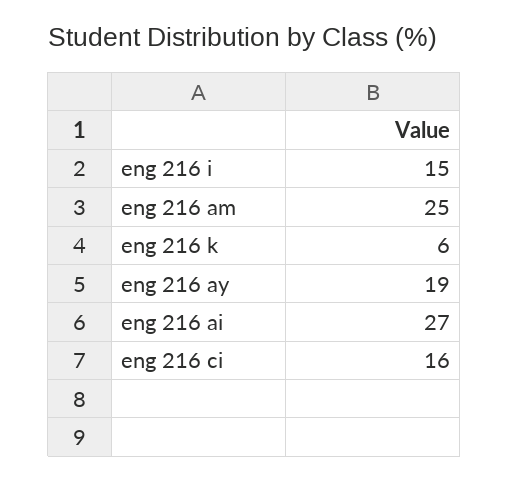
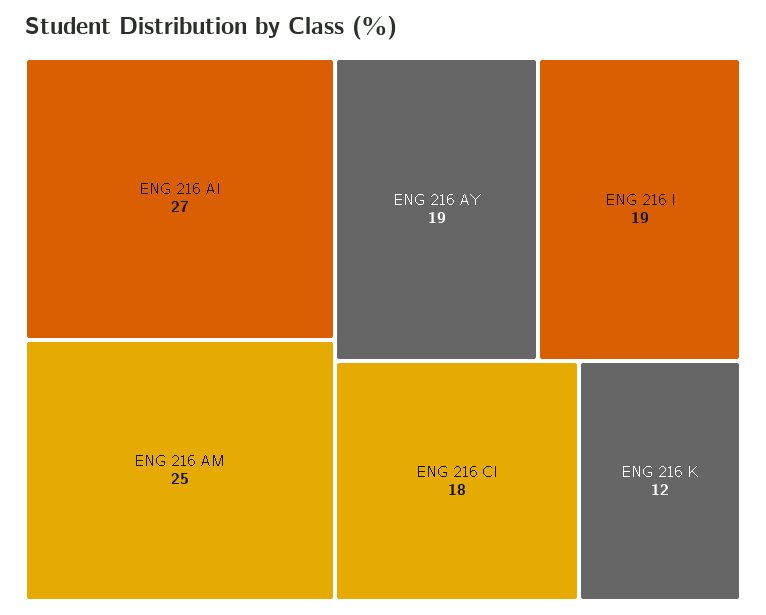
eng 216 i: 15 -> 19
eng 216 k: 6 -> 12
eng 216 ci: 16 -> 18

